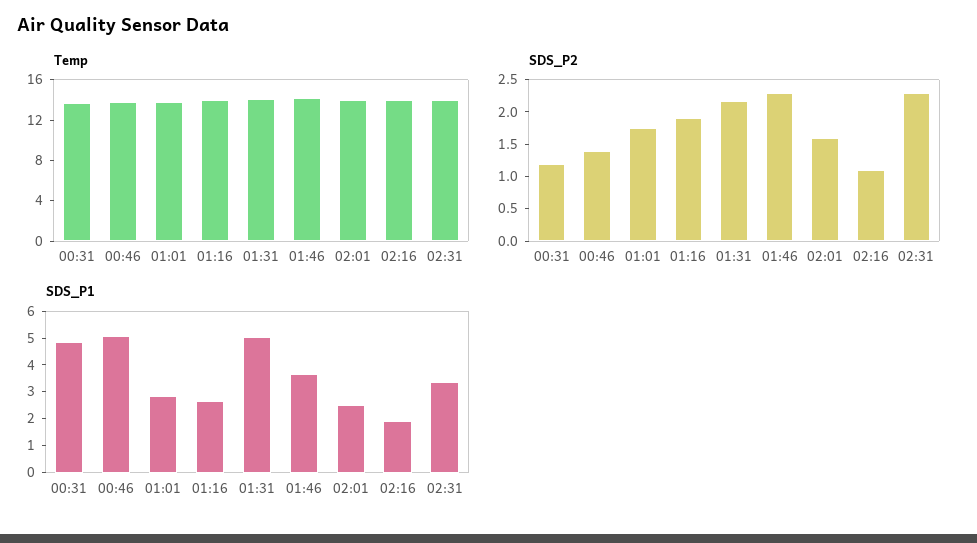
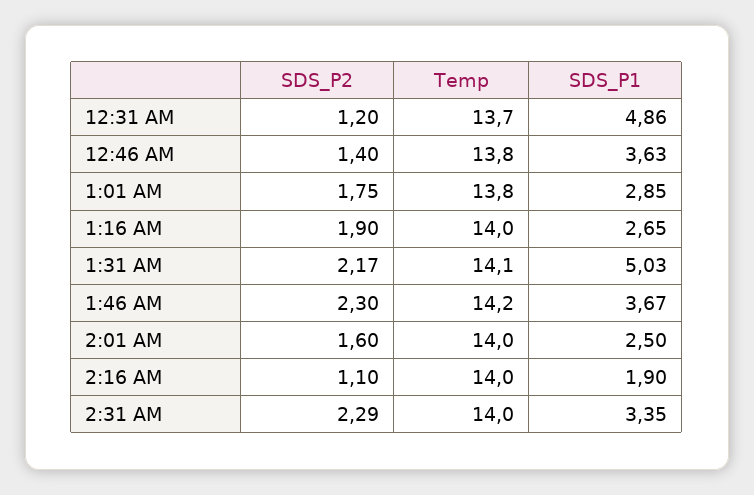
SDS_P1, 00:46: 5 -> 3.63

